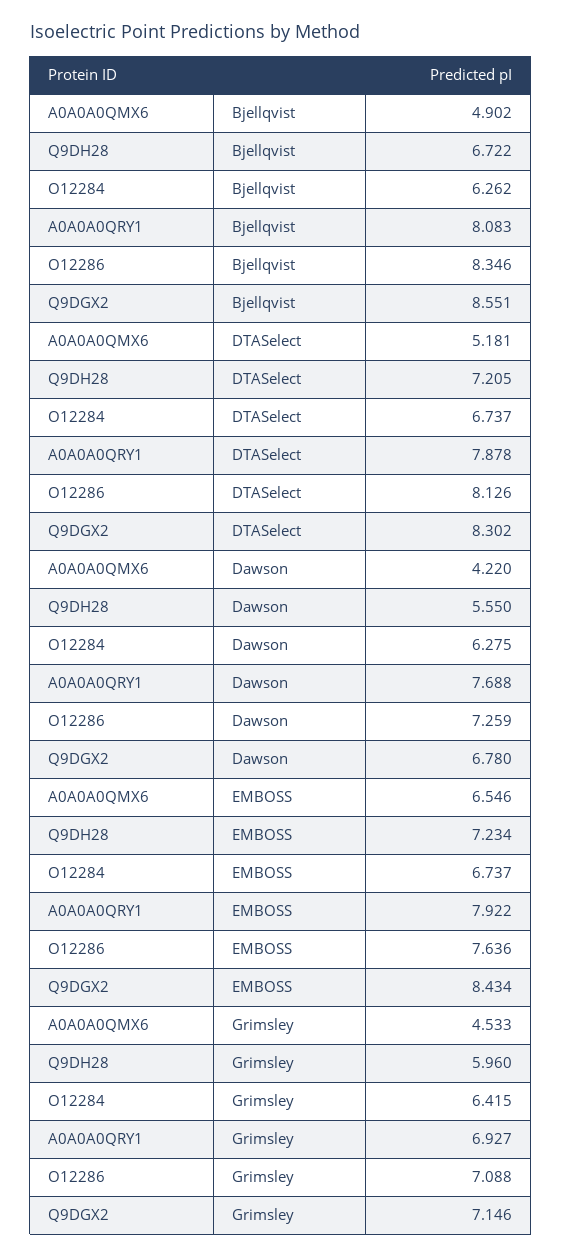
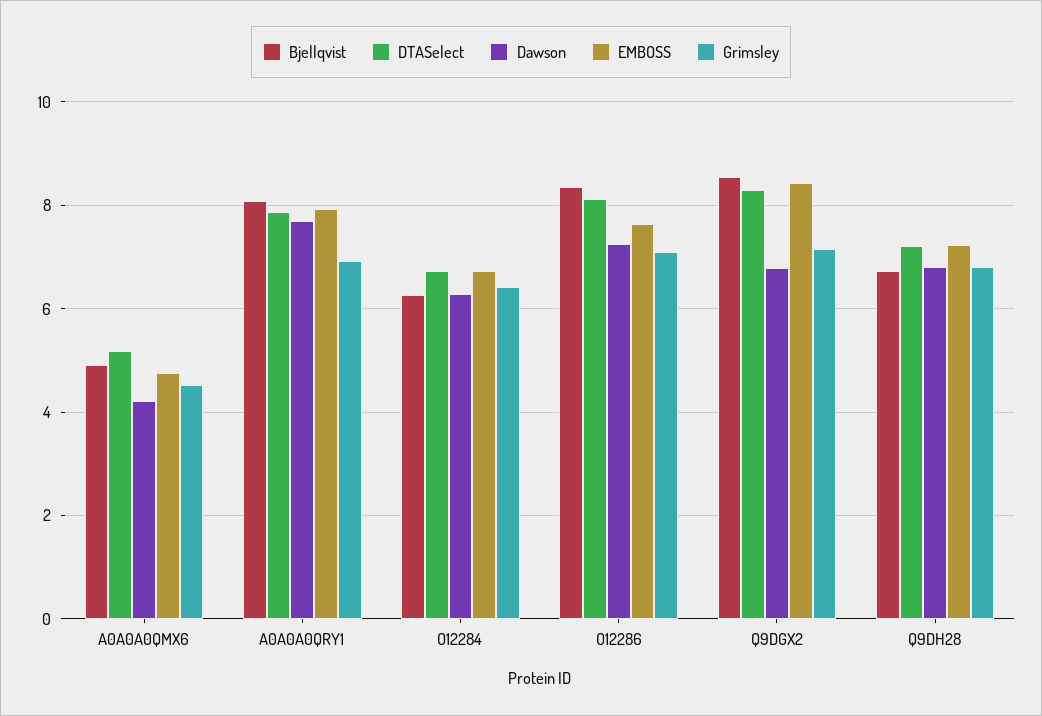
Dawson, Q9DH28: 5.55 -> 6.8
EMBOSS, A0A0A0QMX6: 6.546 -> 4.8
Grimsley, Q9DH28: 5.96 -> 6.8

